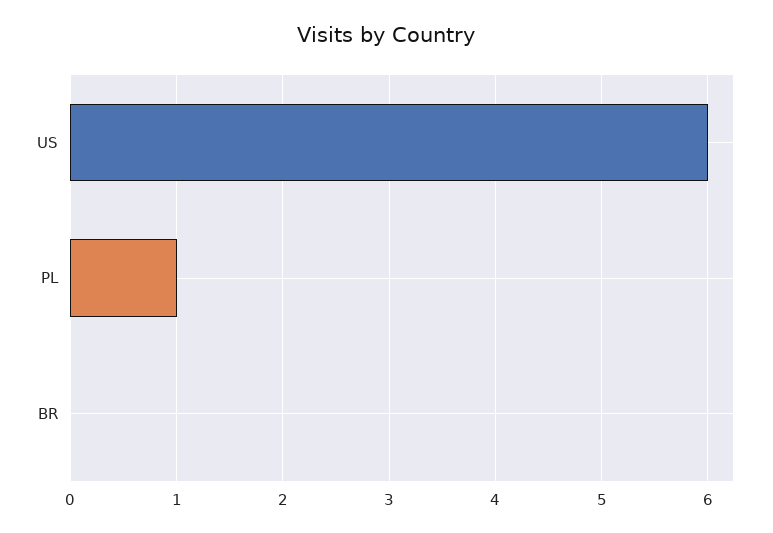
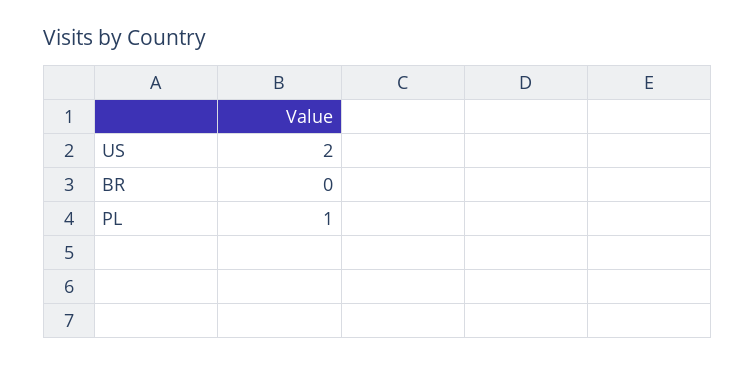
US: 6 -> 2

